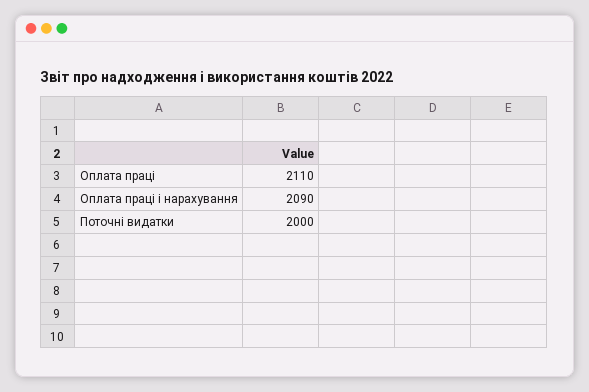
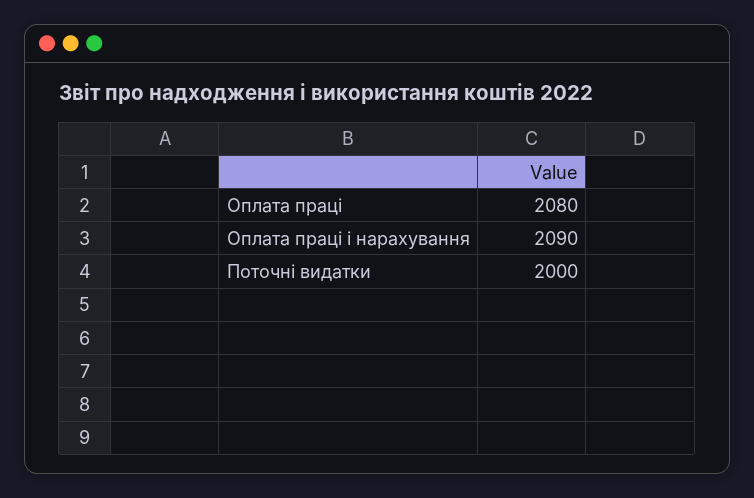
Оплата праці: 2110 -> 2080

